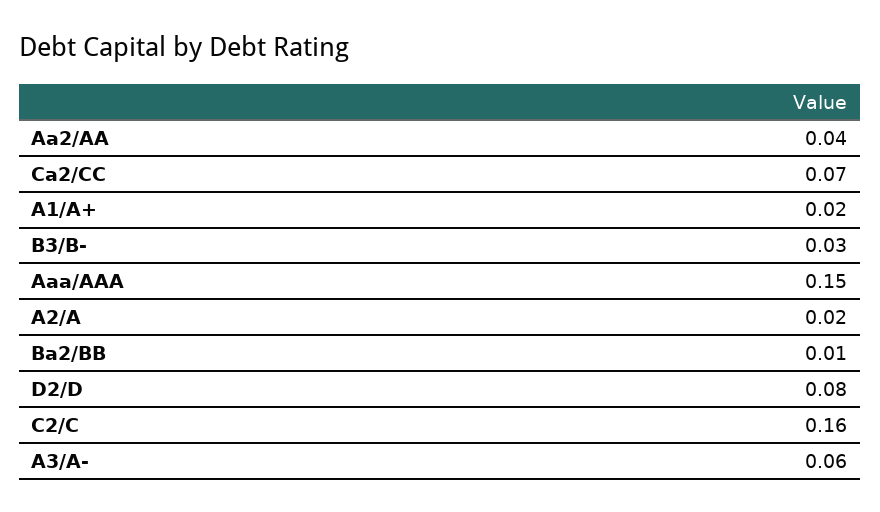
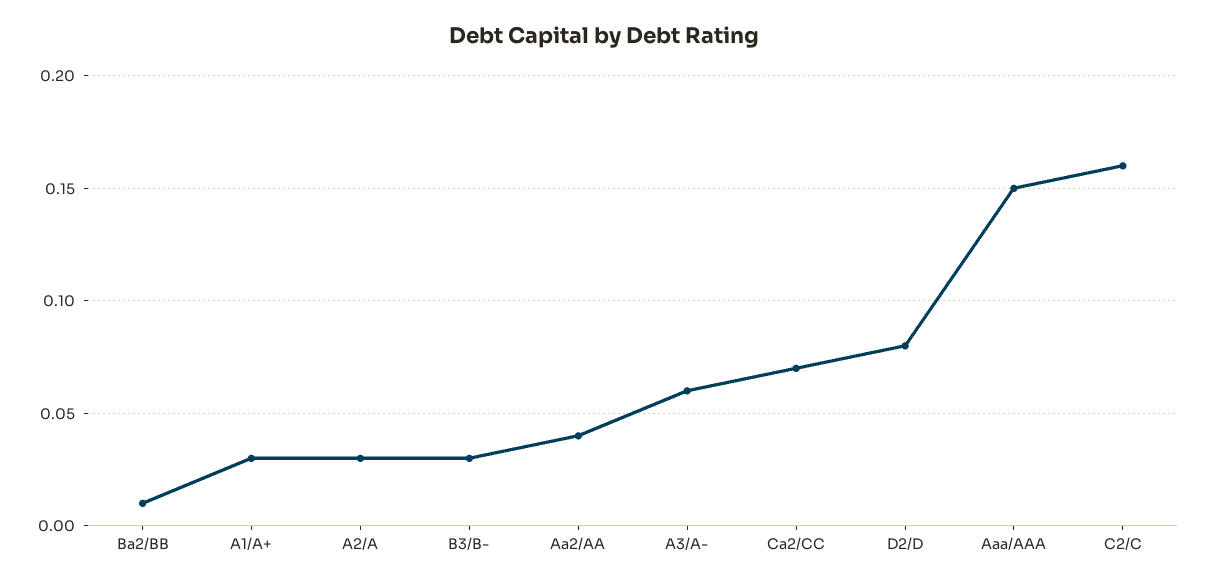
A1/A+: 0.02 -> 0.03
A2/A: 0.02 -> 0.03

